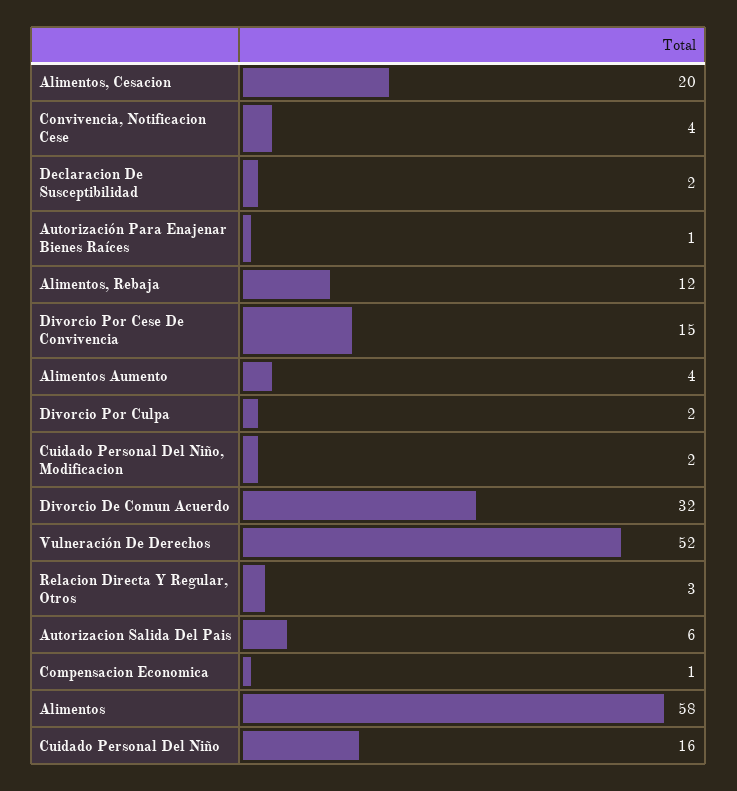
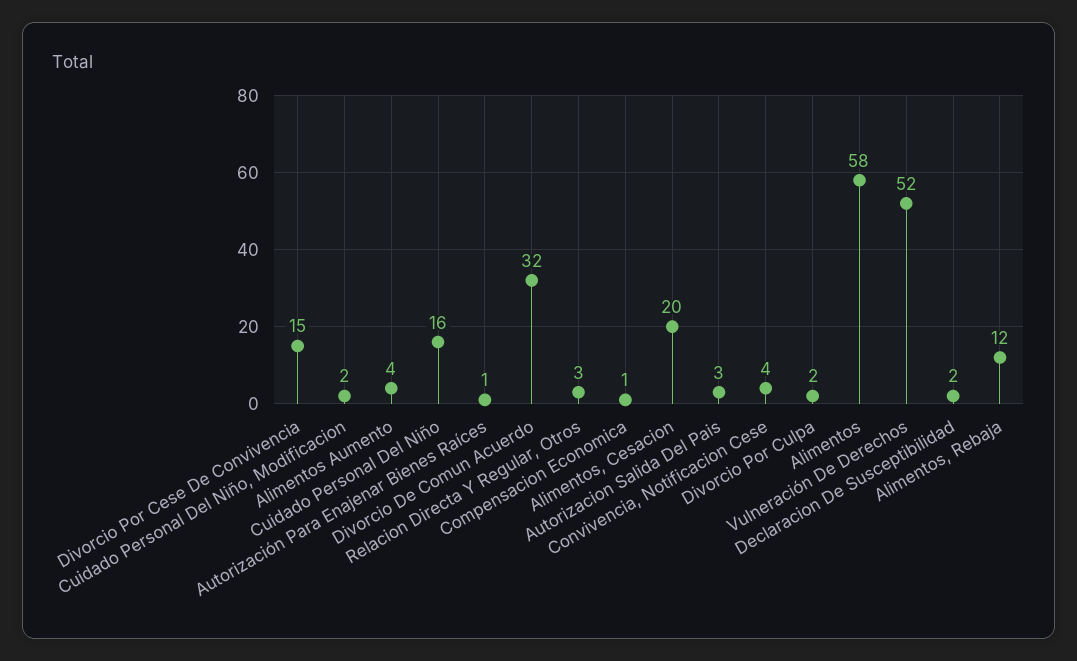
Autorizacion Salida Del Pais: 6 -> 3

